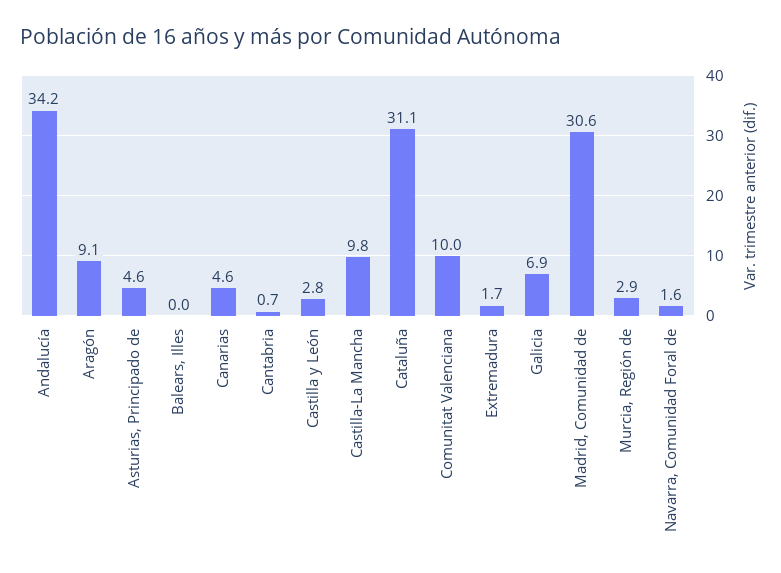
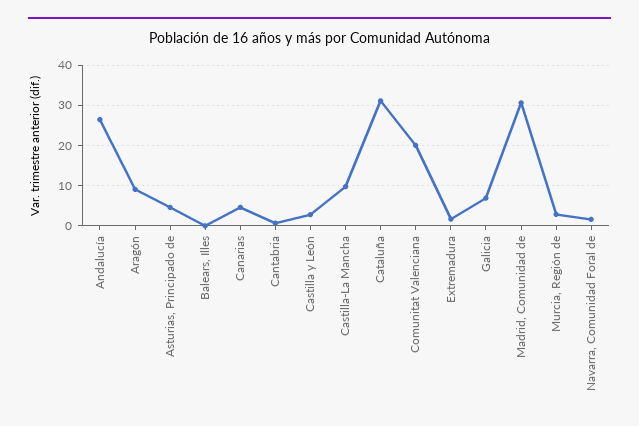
Andalucía: 34.2 -> 26
Comunitat Valenciana: 10 -> 20

